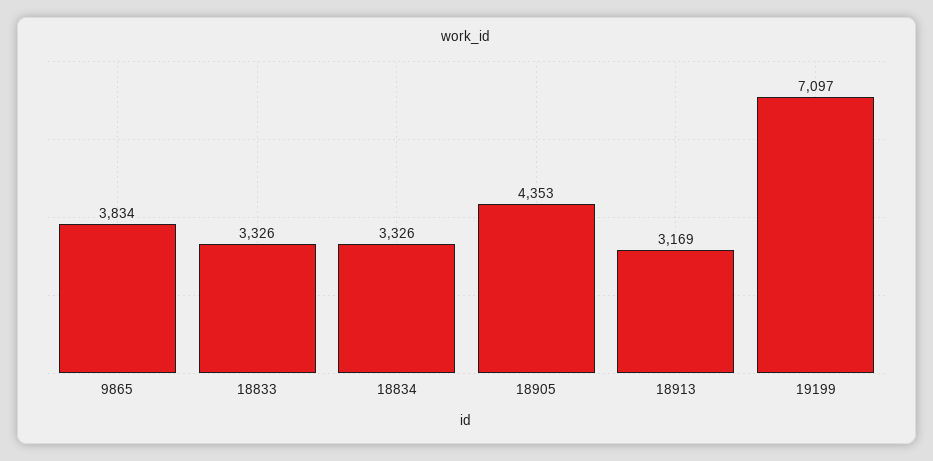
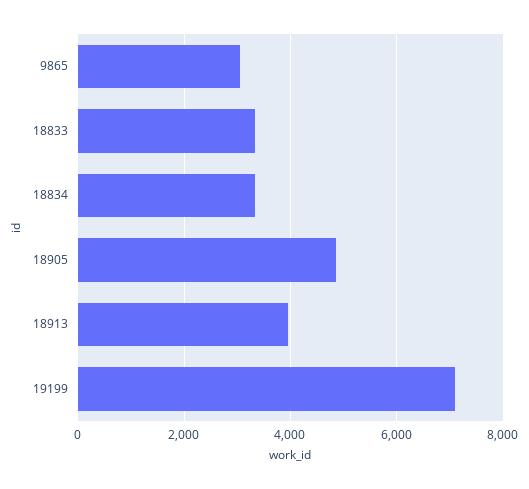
9865: 3834 -> 3000
18905: 4353 -> 4800
18913: 3169 -> 4000

